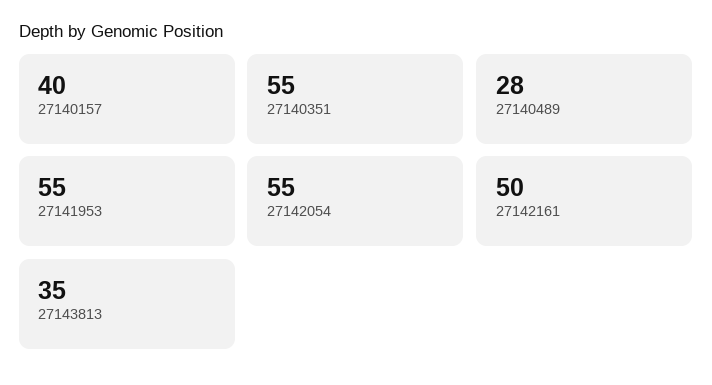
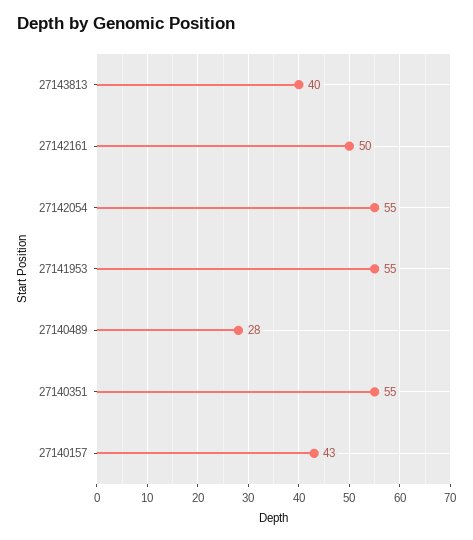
27140157: 40 -> 43
27143813: 35 -> 40

